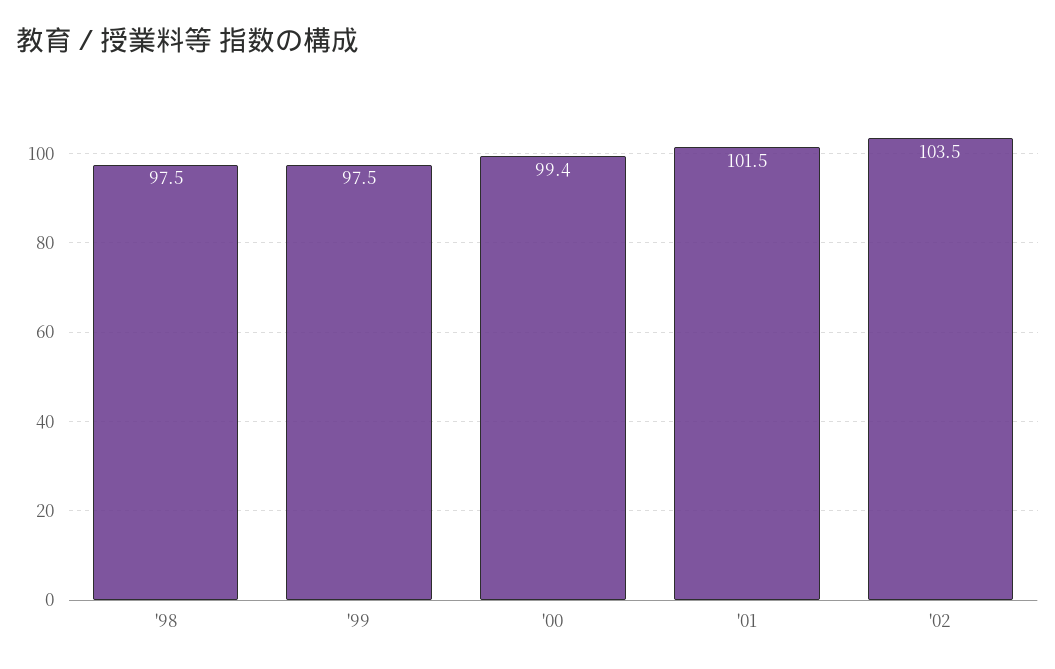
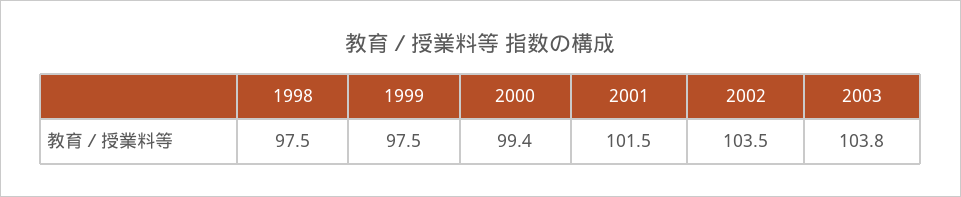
2003: none -> 103.8

